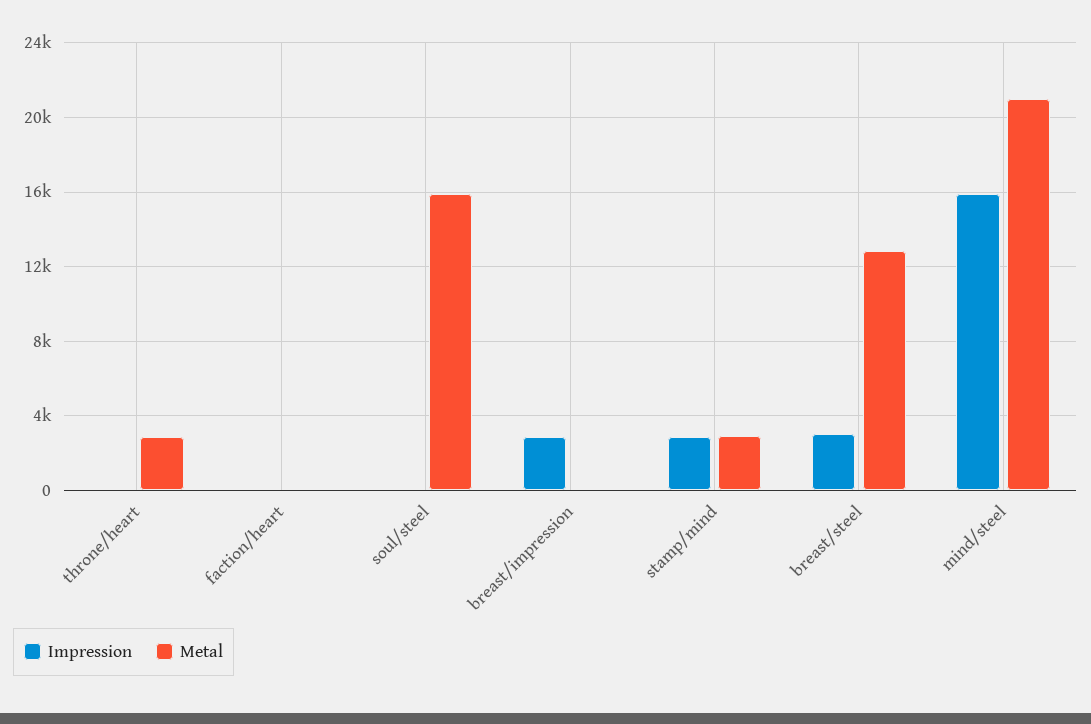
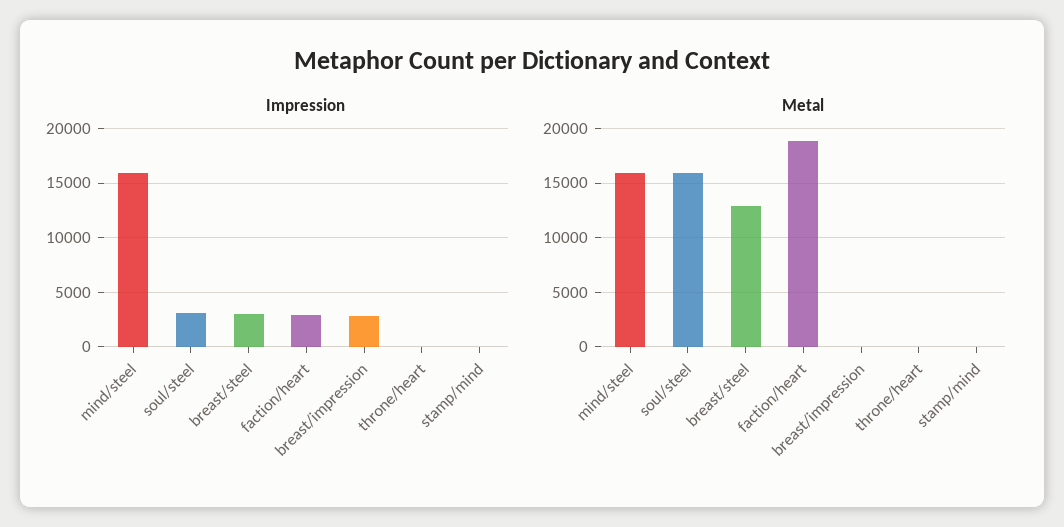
Metal, throne/heart: 3000 -> 0
Impression, faction/heart: 0 -> 3000
Metal, faction/heart: 0 -> 19000
Impression, soul/steel: 0 -> 3000
Impression, stamp/mind: 3000 -> 0
Metal, stamp/mind: 3000 -> 0
Metal, mind/steel: 21000 -> 16000

